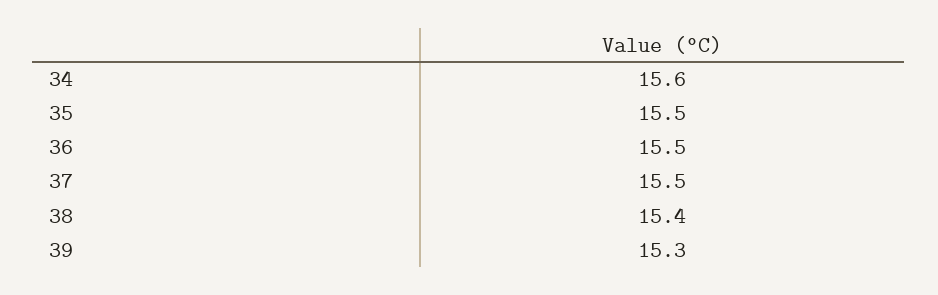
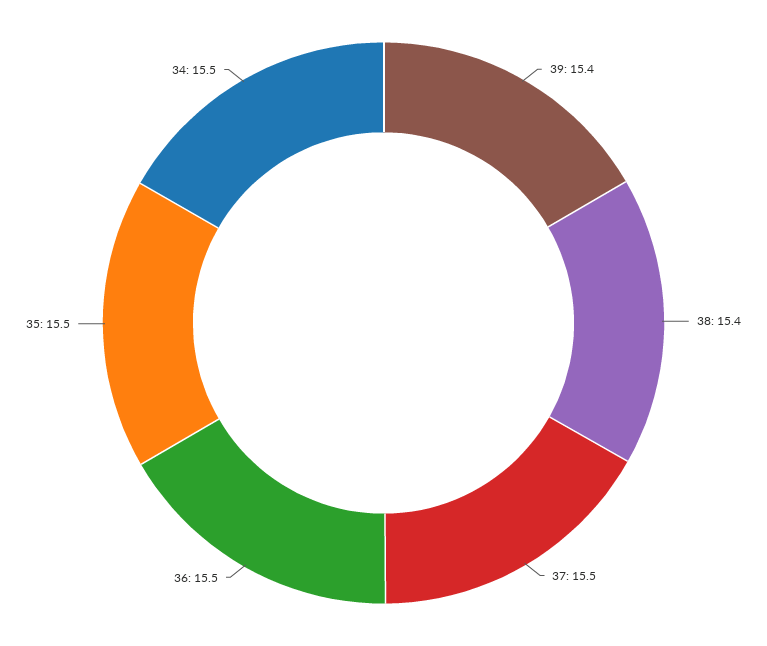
34: 15.6 -> 15.5
39: 15.3 -> 15.4

